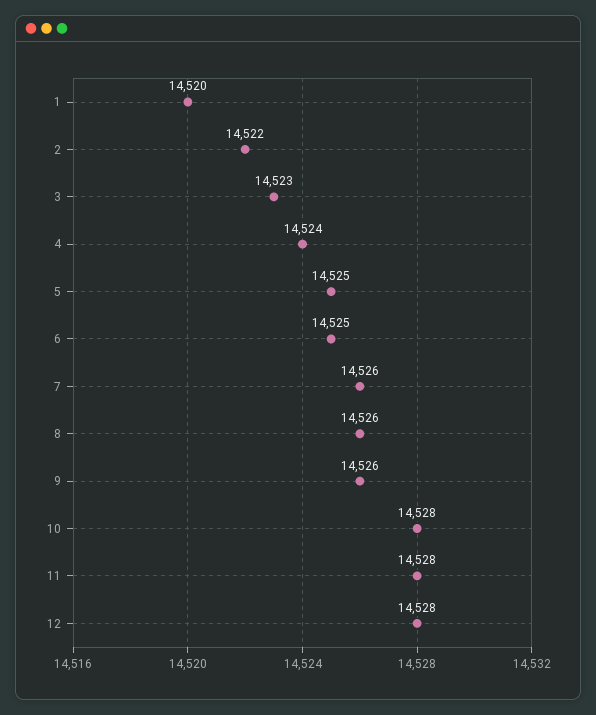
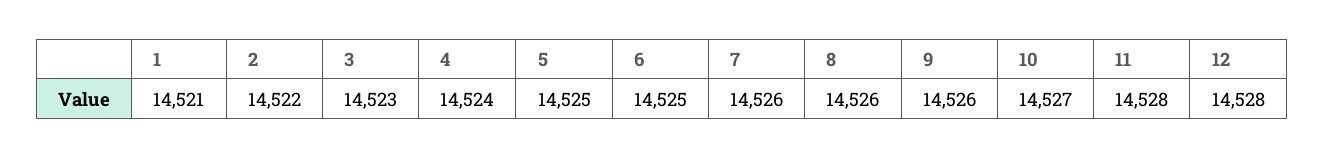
1: 14520 -> 14521
10: 14528 -> 14527

